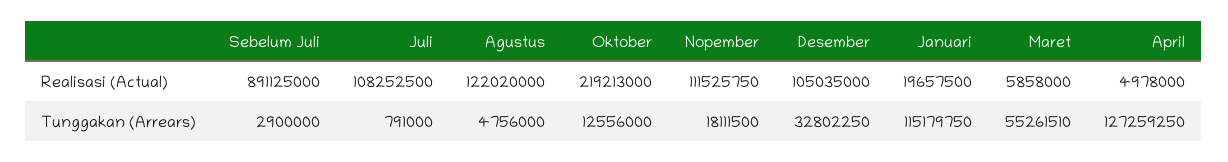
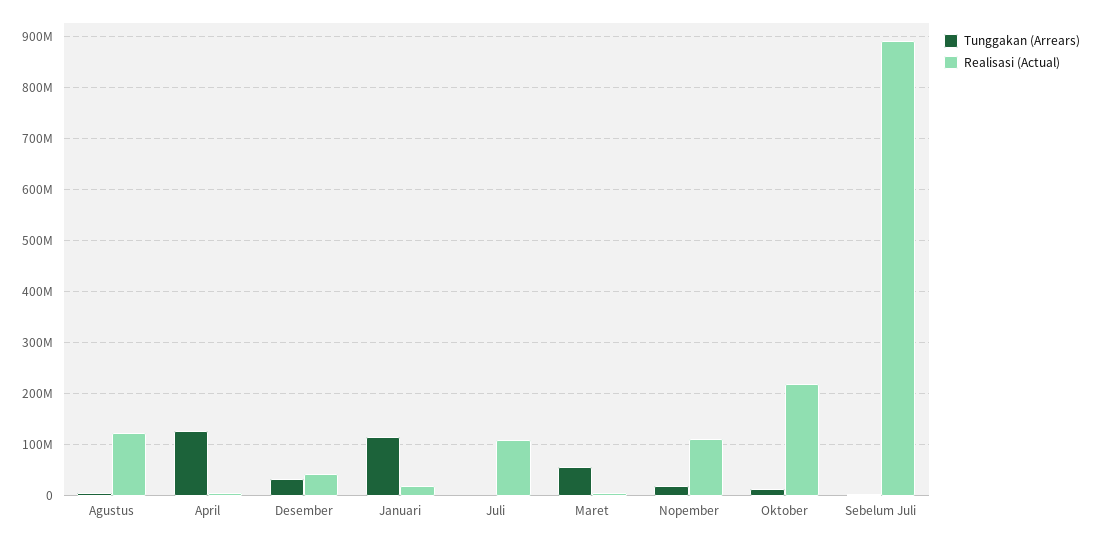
Realisasi (Actual), Desember: 105035000 -> 40000000

